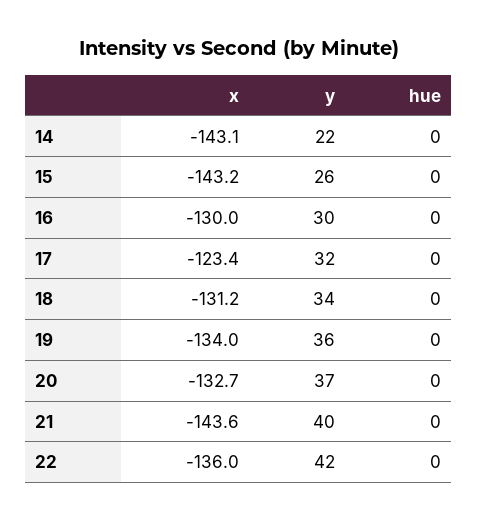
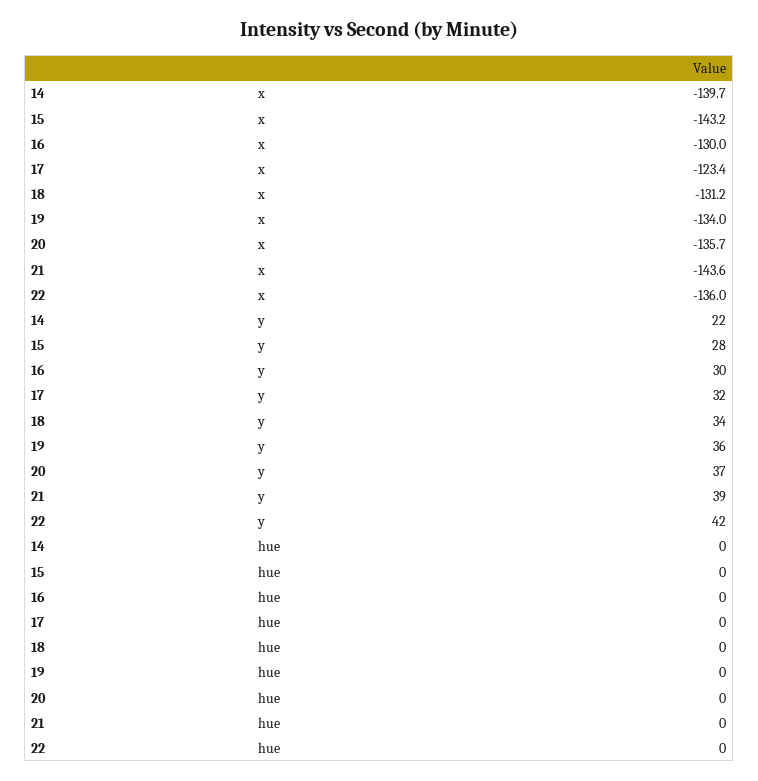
x, 14: -143.1 -> -139.7
y, 15: 26 -> 28
x, 20: -132.7 -> -135.7
y, 21: 40 -> 39

